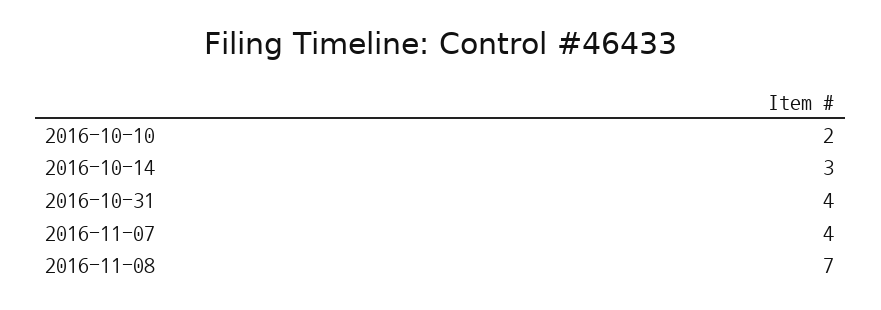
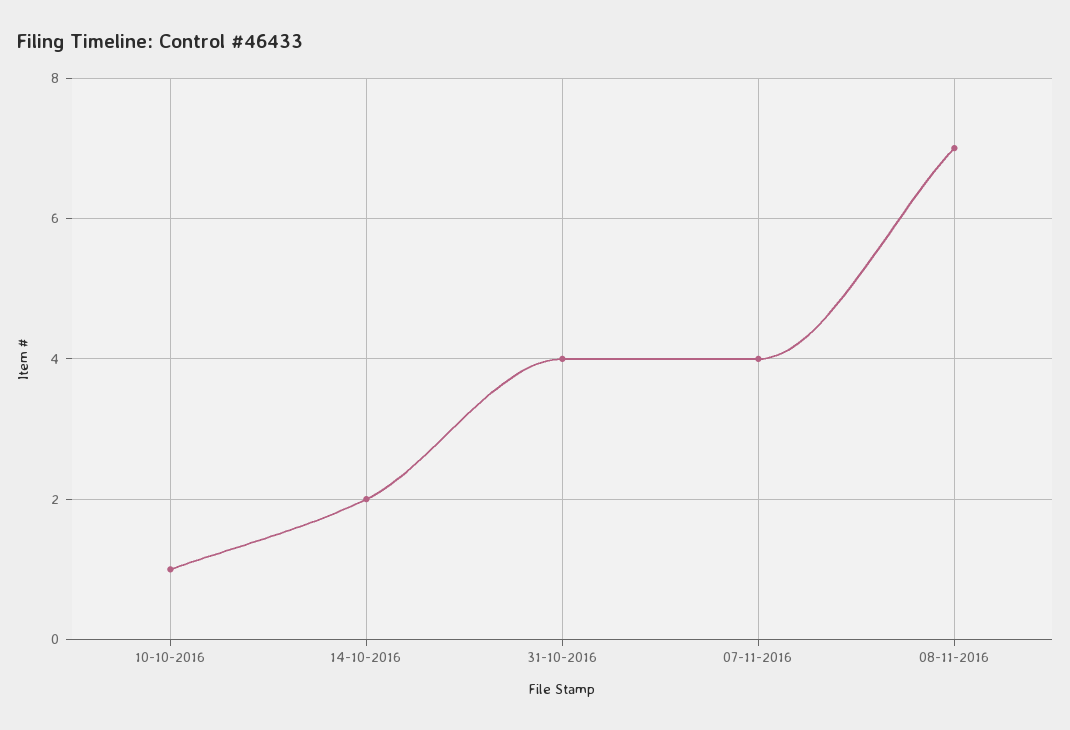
2016-10-10: 2 -> 1
2016-10-14: 3 -> 2

